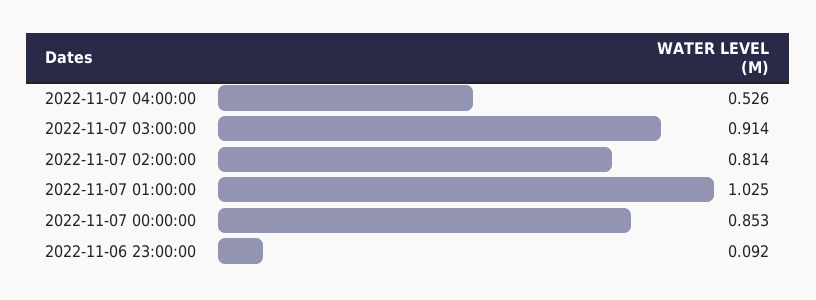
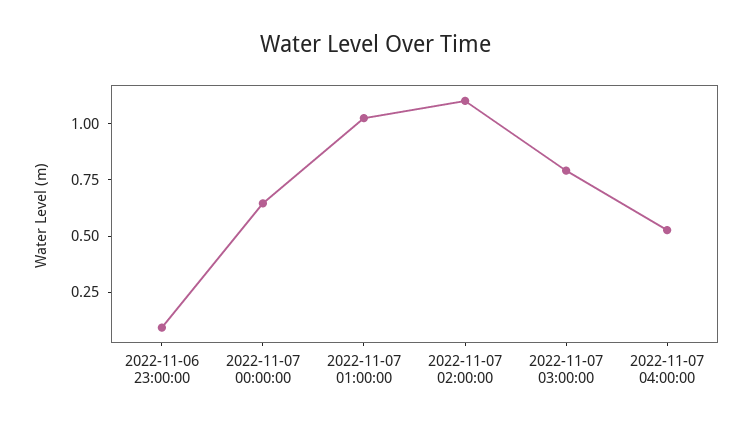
2022-11-07 03:00:00: 0.914 -> 0.8
2022-11-07 02:00:00: 0.814 -> 1.1
2022-11-07 00:00:00: 0.853 -> 0.65

